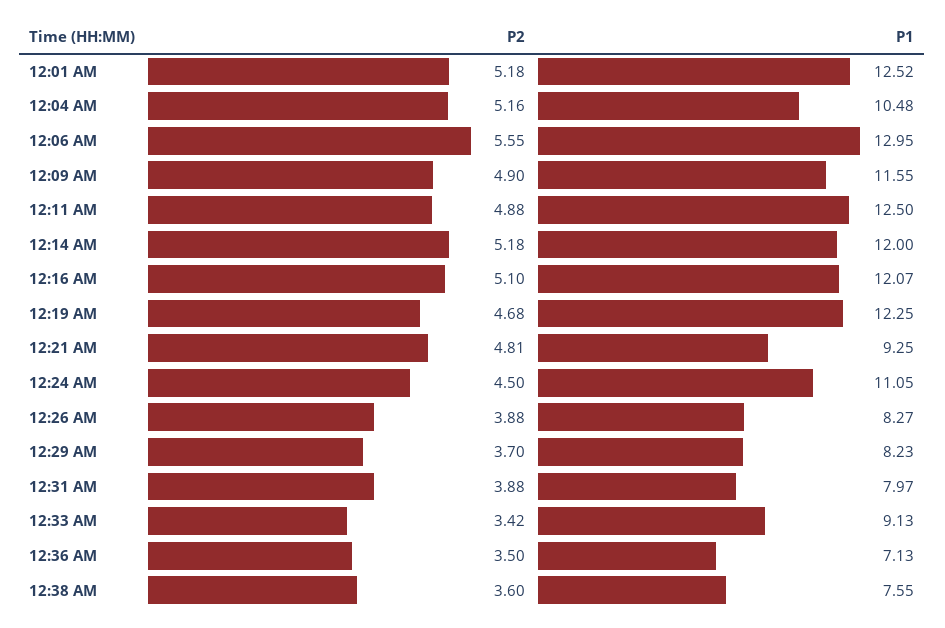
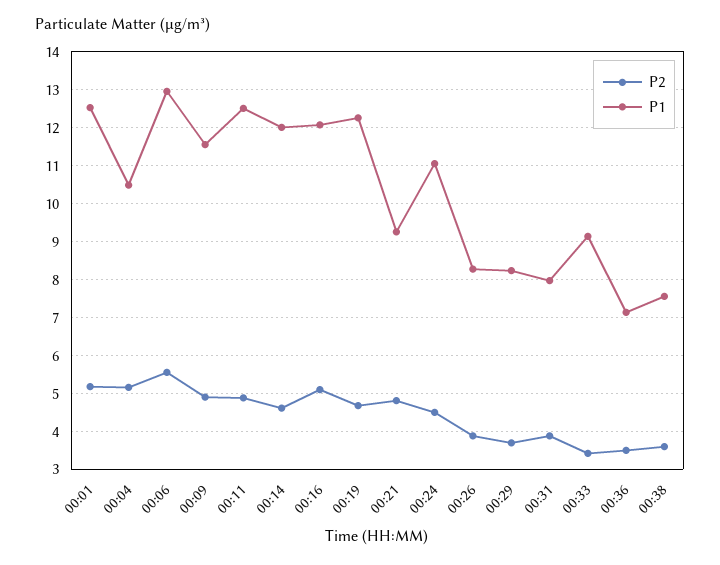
P2, 12:14 AM: 5.18 -> 4.6

